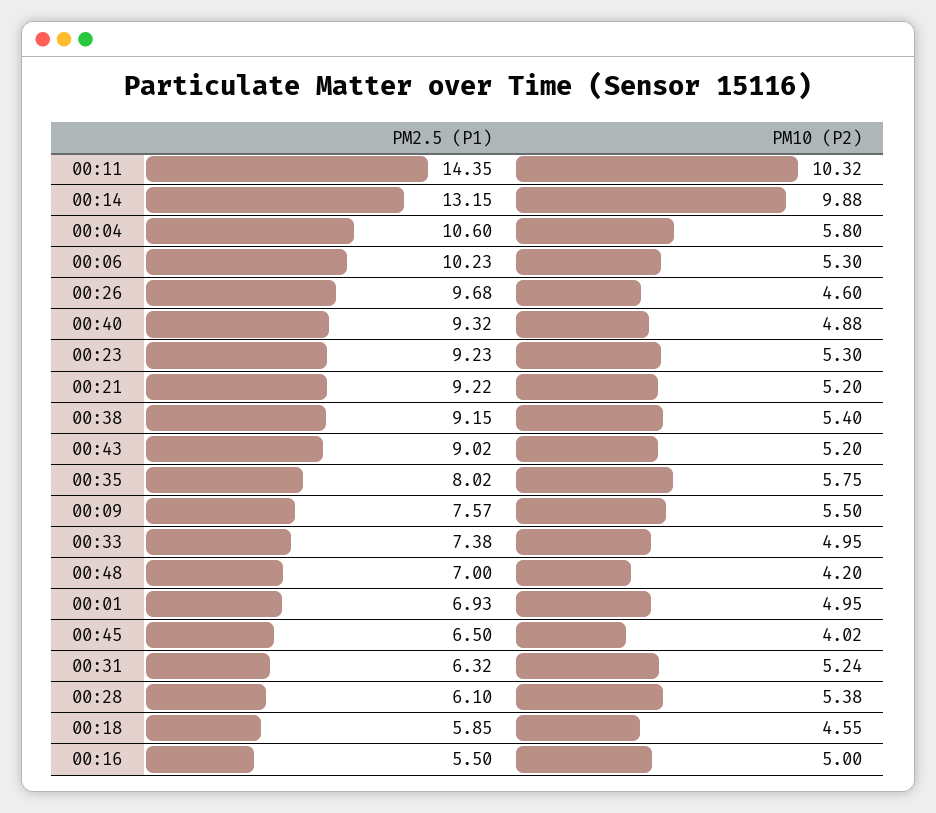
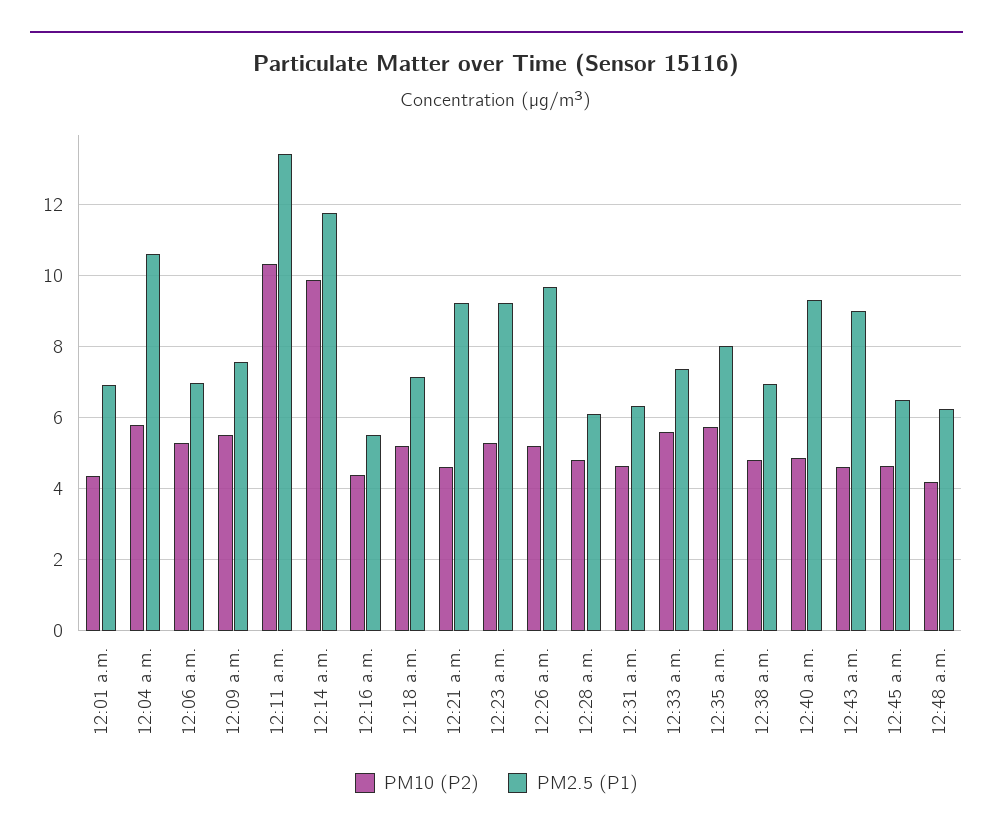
PM2.5 (P1), 00:11: 14.35 -> 13.4
PM2.5 (P1), 00:14: 13.15 -> 11.8
PM2.5 (P1), 00:06: 10.23 -> 7
PM10 (P2), 00:26: 4.6 -> 5.2
PM10 (P2), 00:21: 5.2 -> 4.6
PM2.5 (P1), 00:38: 9.15 -> 7
PM10 (P2), 00:38: 5.4 -> 4.8
PM10 (P2), 00:43: 5.2 -> 4.6
PM10 (P2), 00:33: 4.95 -> 5.6
PM2.5 (P1), 00:48: 7 -> 6.2
PM10 (P2), 00:01: 4.95 -> 4.4
PM10 (P2), 00:45: 4.02 -> 4.6
PM10 (P2), 00:31: 5.24 -> 4.6
PM10 (P2), 00:28: 5.38 -> 4.8
PM2.5 (P1), 00:18: 5.85 -> 7.2
PM10 (P2), 00:18: 4.55 -> 5.2
PM10 (P2), 00:16: 5 -> 4.4

